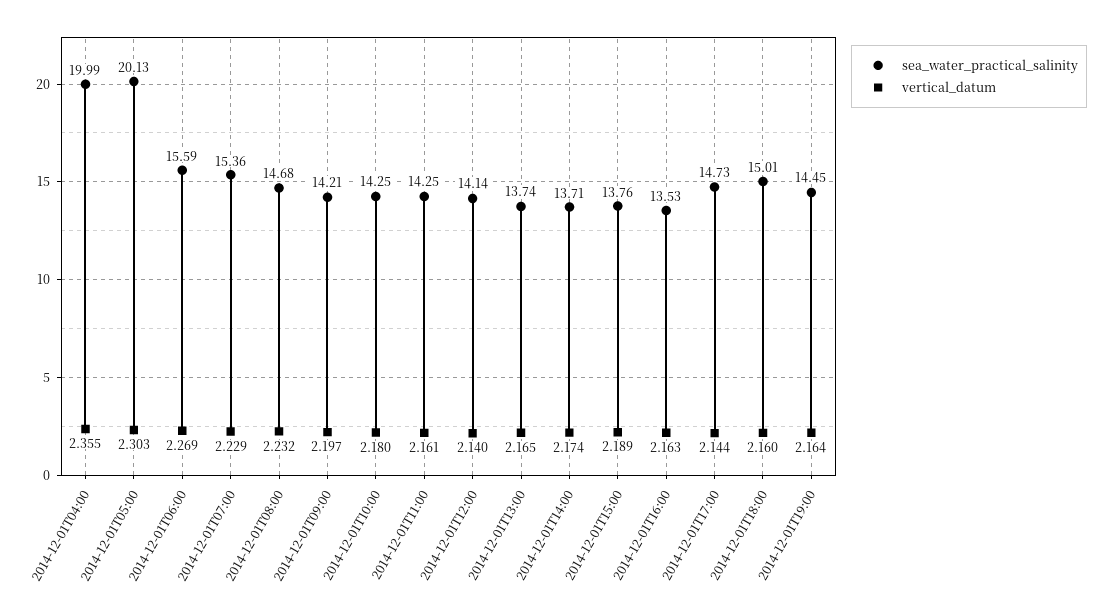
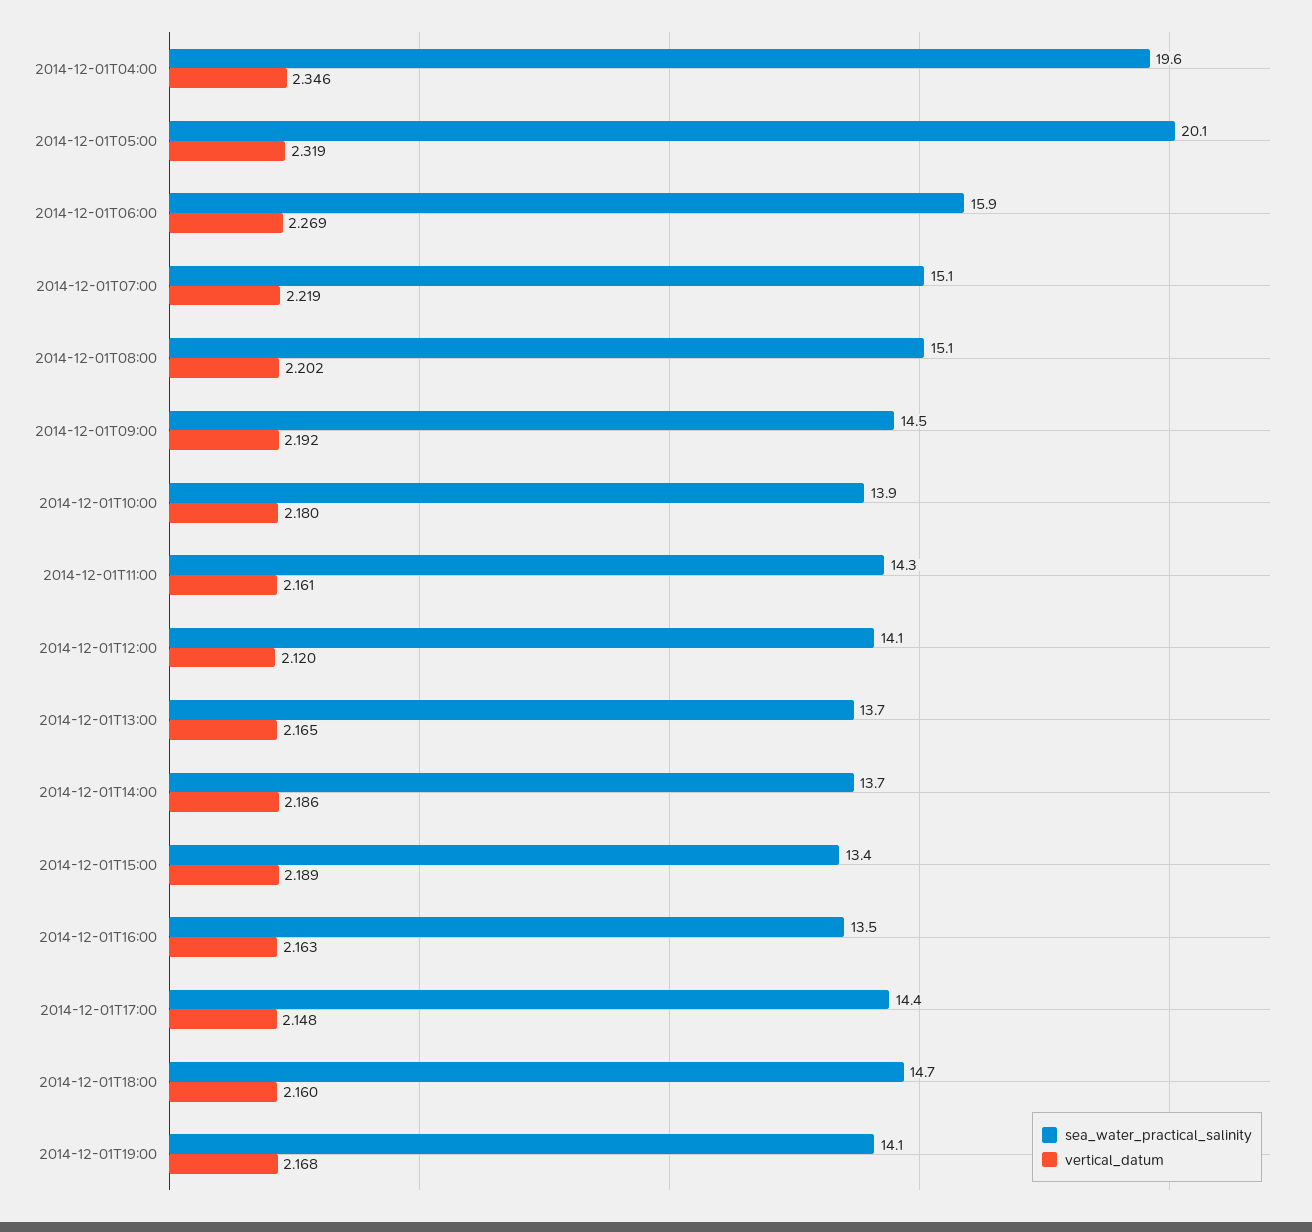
sea_water_practical_salinity, 2014-12-01T04:00: 19.99 -> 19.6
vertical_datum, 2014-12-01T04:00: 2.355 -> 2.346
vertical_datum, 2014-12-01T05:00: 2.303 -> 2.319
sea_water_practical_salinity, 2014-12-01T06:00: 15.59 -> 15.9
sea_water_practical_salinity, 2014-12-01T07:00: 15.36 -> 15.1
vertical_datum, 2014-12-01T07:00: 2.229 -> 2.219
sea_water_practical_salinity, 2014-12-01T08:00: 14.68 -> 15.1
vertical_datum, 2014-12-01T08:00: 2.232 -> 2.202
sea_water_practical_salinity, 2014-12-01T09:00: 14.21 -> 14.5
vertical_datum, 2014-12-01T09:00: 2.197 -> 2.192
sea_water_practical_salinity, 2014-12-01T10:00: 14.25 -> 13.9
vertical_datum, 2014-12-01T12:00: 2.14 -> 2.12
vertical_datum, 2014-12-01T14:00: 2.174 -> 2.186
sea_water_practical_salinity, 2014-12-01T15:00: 13.76 -> 13.4
sea_water_practical_salinity, 2014-12-01T17:00: 14.73 -> 14.4
vertical_datum, 2014-12-01T17:00: 2.144 -> 2.148
sea_water_practical_salinity, 2014-12-01T18:00: 15.01 -> 14.7
sea_water_practical_salinity, 2014-12-01T19:00: 14.45 -> 14.1
vertical_datum, 2014-12-01T19:00: 2.164 -> 2.168

